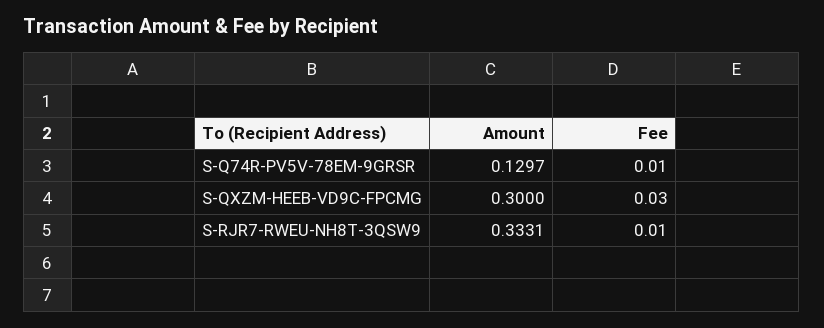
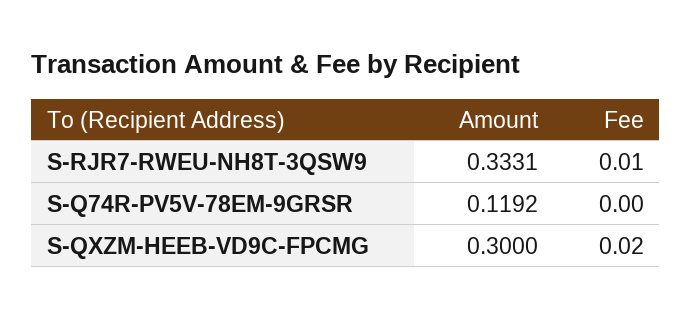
Amount, S-Q74R-PV5V-78EM-9GRSR: 0.1297 -> 0.1192
Fee, S-Q74R-PV5V-78EM-9GRSR: 0.01 -> 0
Fee, S-QXZM-HEEB-VD9C-FPCMG: 0.03 -> 0.02

